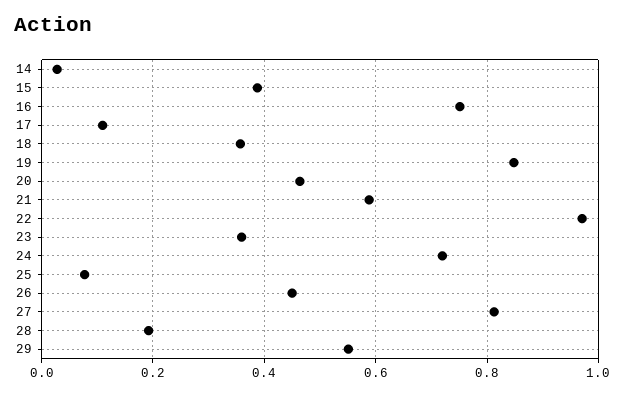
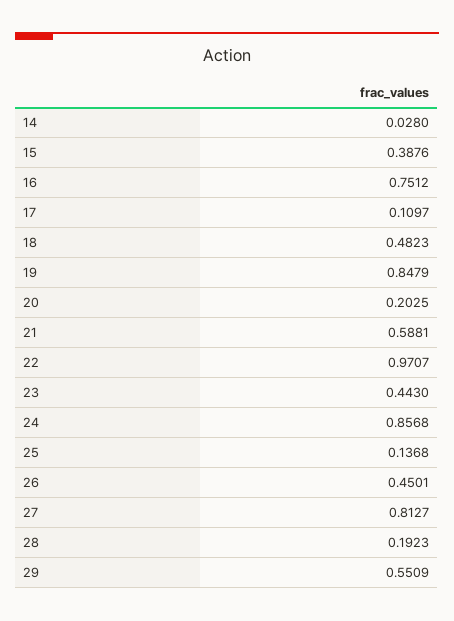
18: 0.36 -> 0.4823
20: 0.46 -> 0.2025
23: 0.36 -> 0.443
24: 0.72 -> 0.8568
25: 0.08 -> 0.1368

